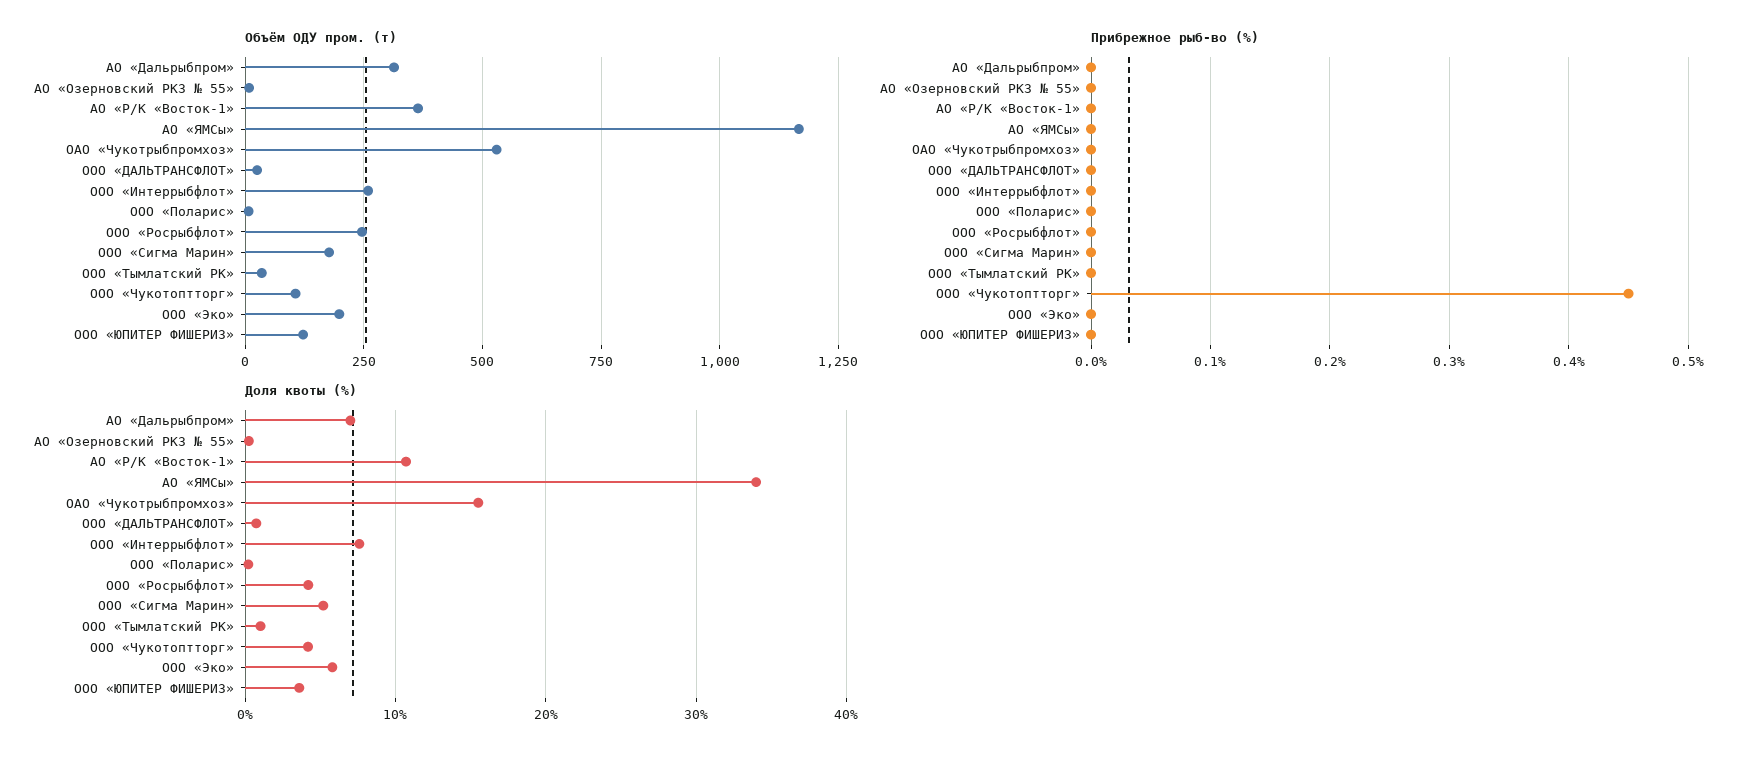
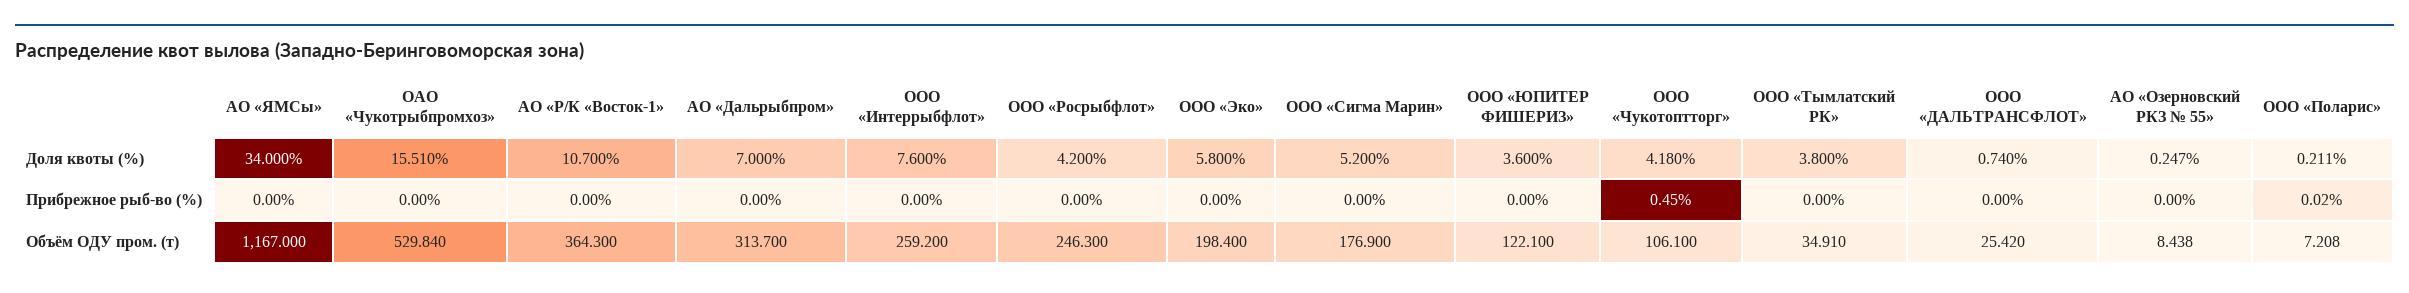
Прибрежное рыб-во (%), ООО «Поларис»: 0 -> 0.02
Доля квоты (%), ООО «Тымлатский РК»: 1 -> 3.8

